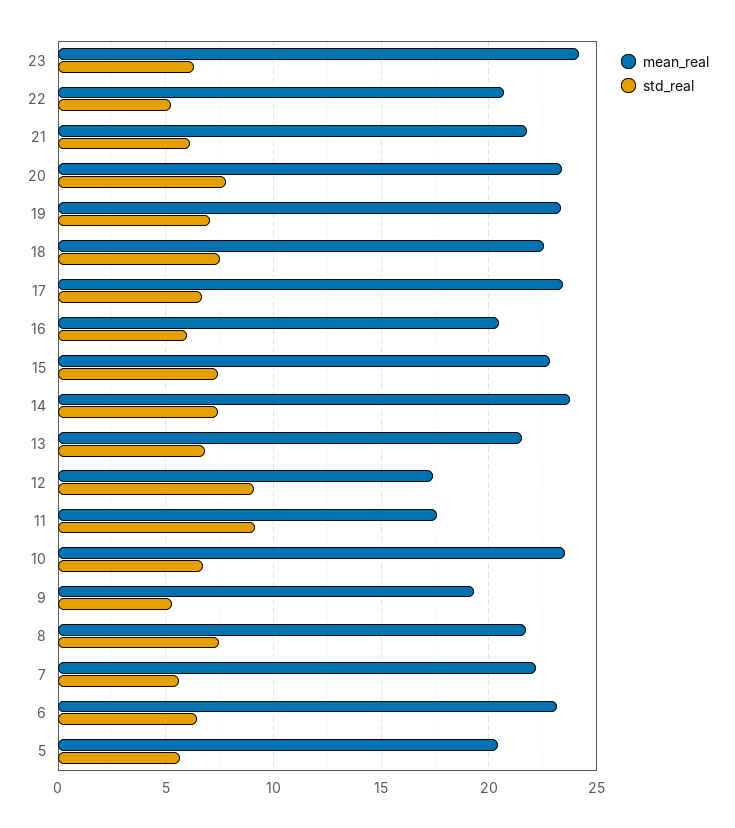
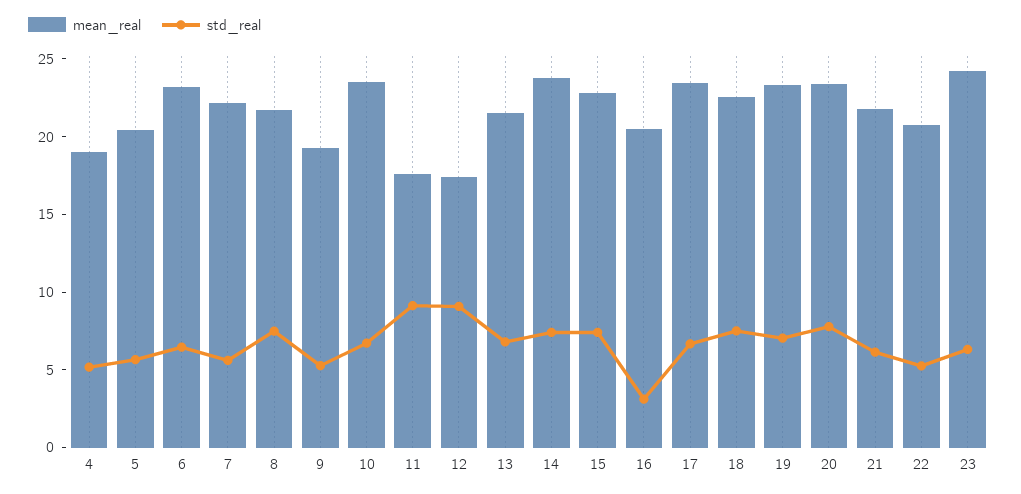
std_real, 16: 6 -> 3
mean_real, 4: none -> 19
std_real, 4: none -> 5

